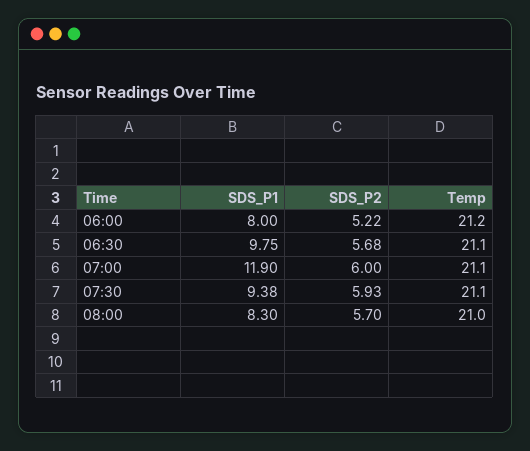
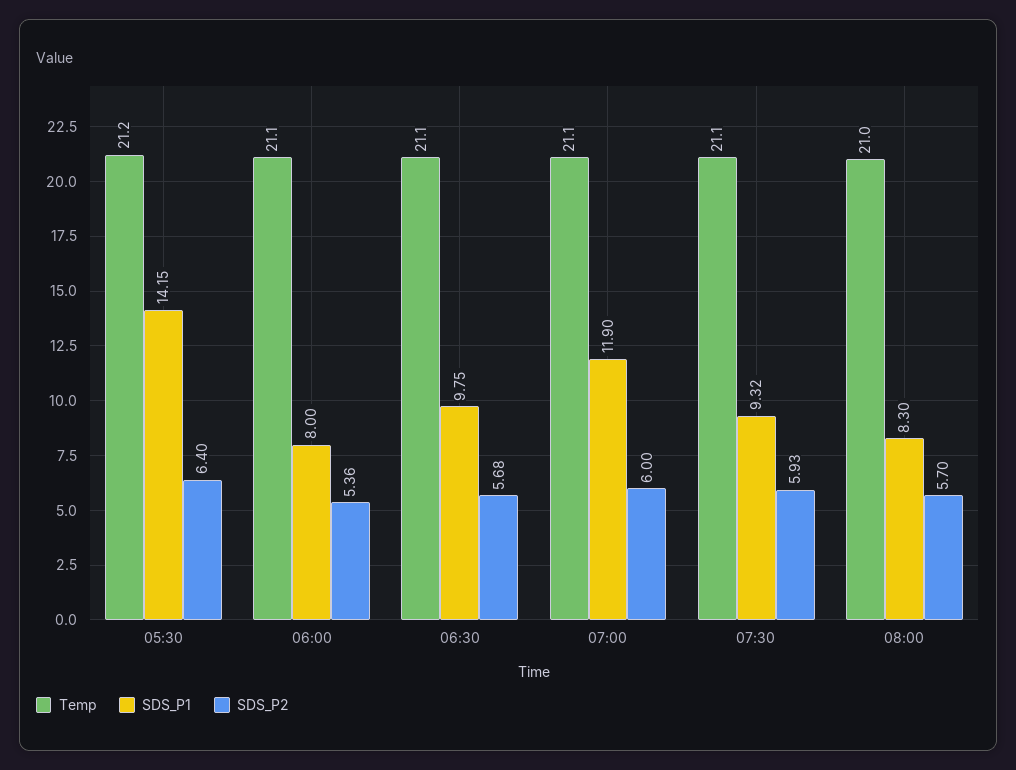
SDS_P2, 06:00: 5.22 -> 5.36
Temp, 06:00: 21.2 -> 21.1
SDS_P1, 07:30: 9.38 -> 9.32
Temp, 05:30: none -> 21.2
SDS_P1, 05:30: none -> 14.15
SDS_P2, 05:30: none -> 6.4

